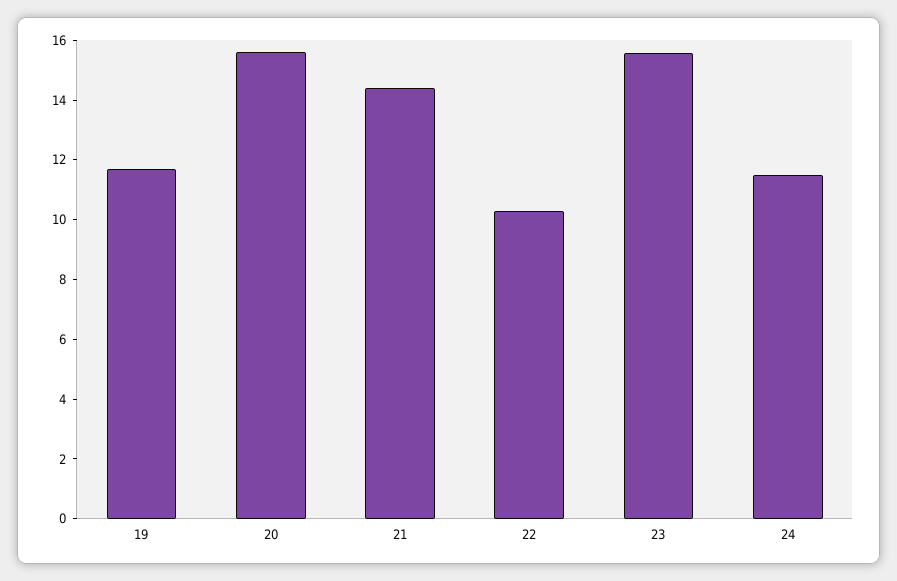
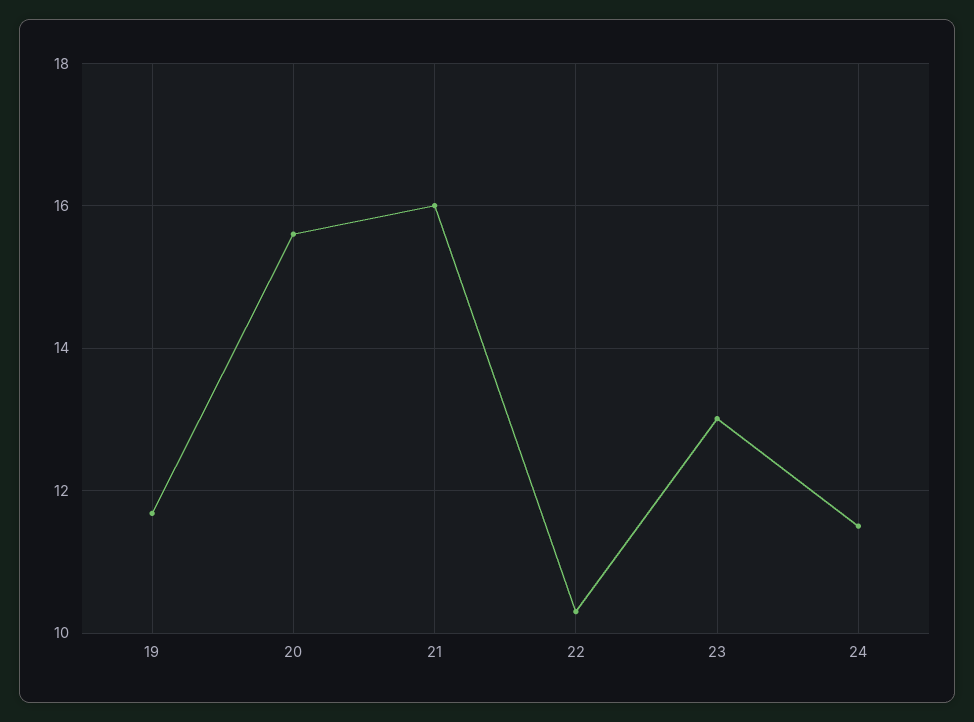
21: 14.5 -> 16
23: 15.5 -> 13

